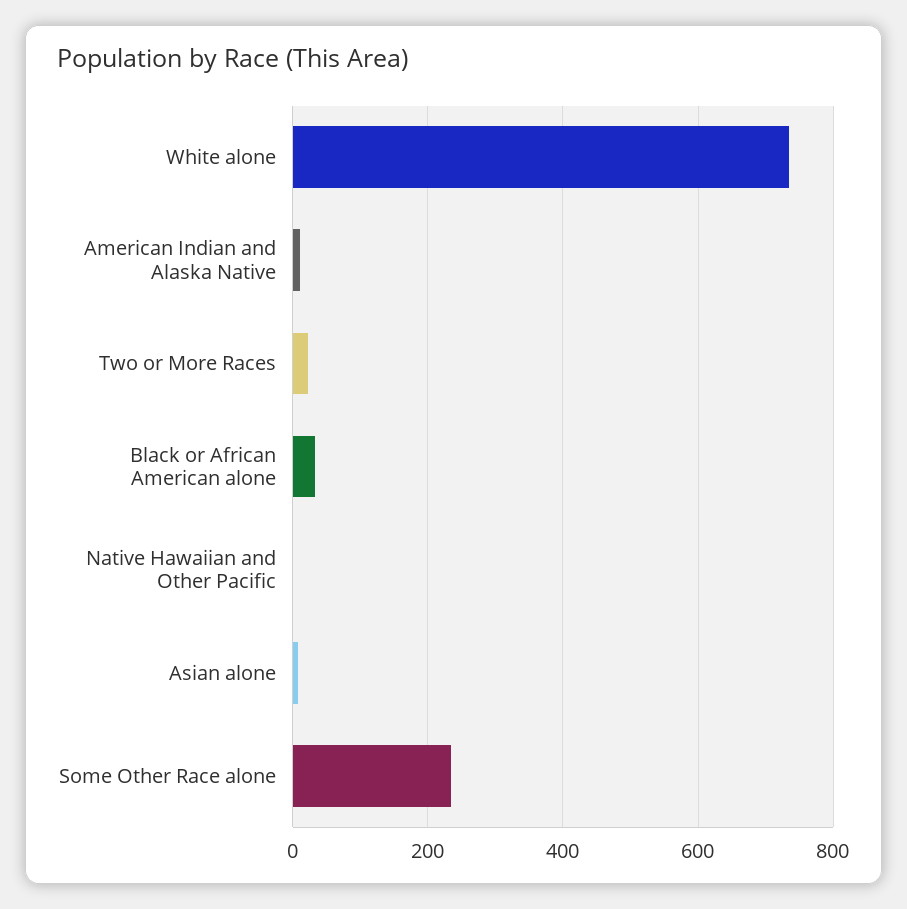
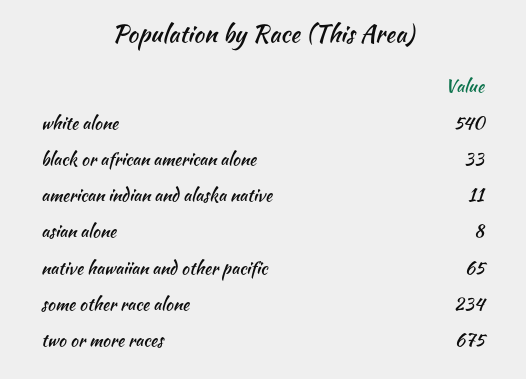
White alone: 740 -> 540
Two or More Races: 20 -> 675
Native Hawaiian and Other Pacific: 0 -> 65

